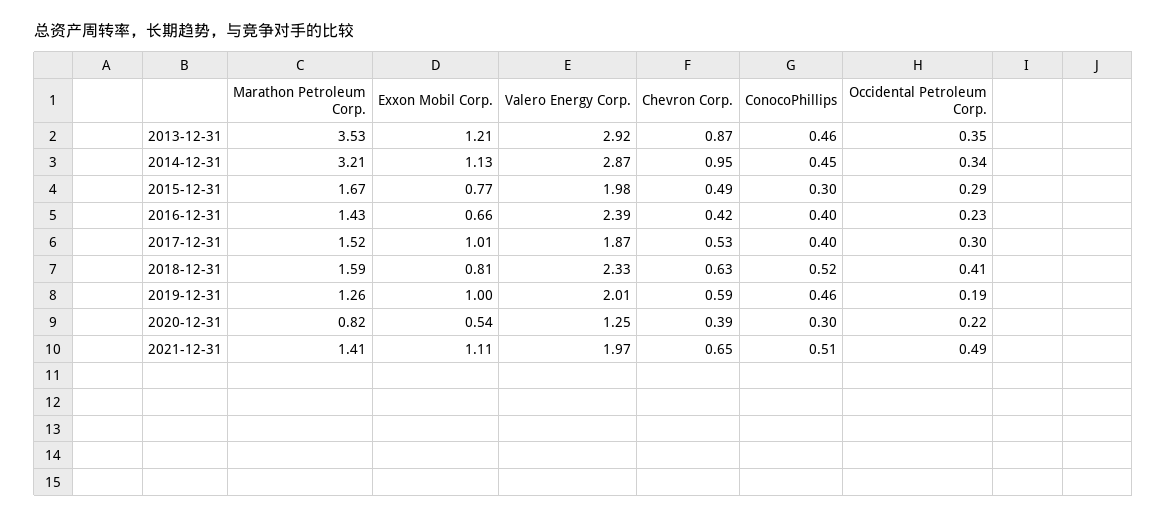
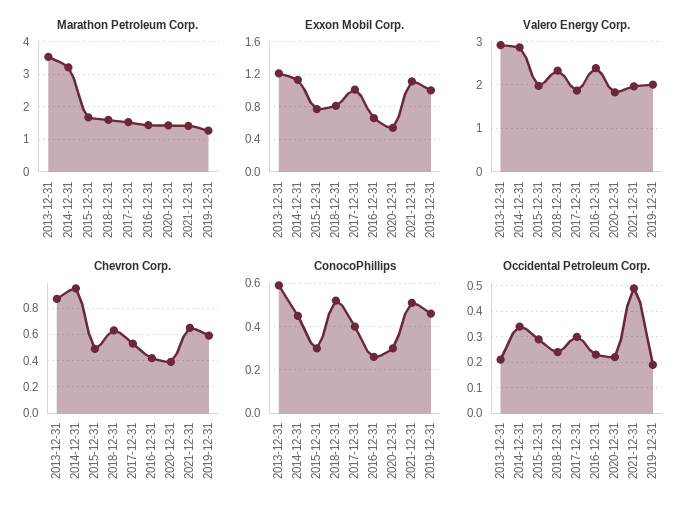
ConocoPhillips, 2013-12-31: 0.46 -> 0.6
Occidental Petroleum Corp., 2013-12-31: 0.35 -> 0.2
ConocoPhillips, 2016-12-31: 0.4 -> 0.25
Occidental Petroleum Corp., 2018-12-31: 0.41 -> 0.25
Marathon Petroleum Corp., 2020-12-31: 0.82 -> 1.4
Valero Energy Corp., 2020-12-31: 1.25 -> 1.8

